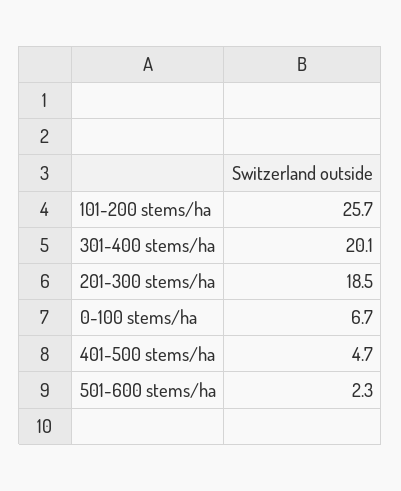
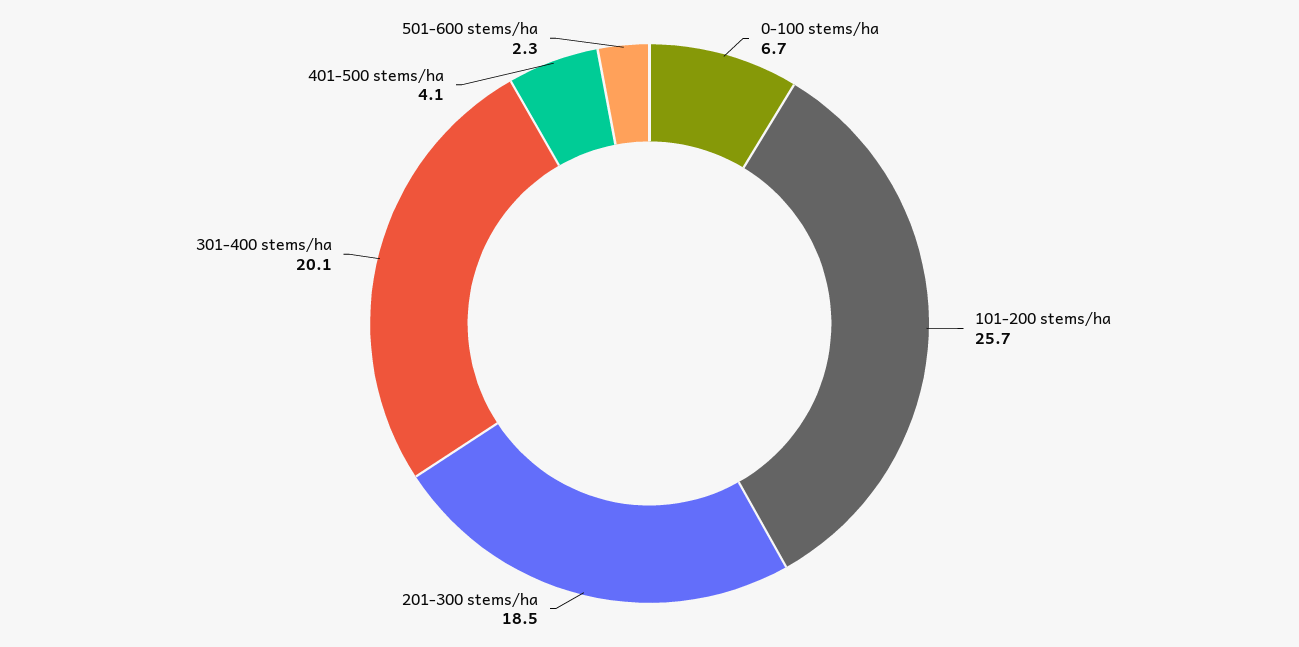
401-500 stems/ha: 4.7 -> 4.1

